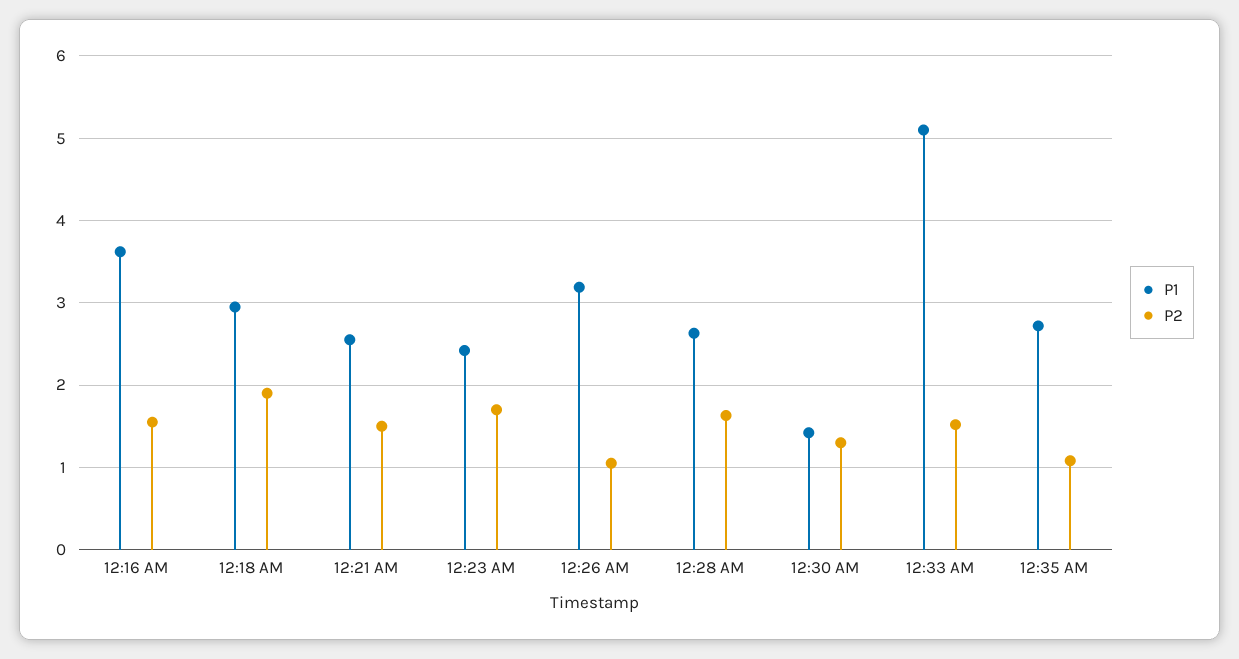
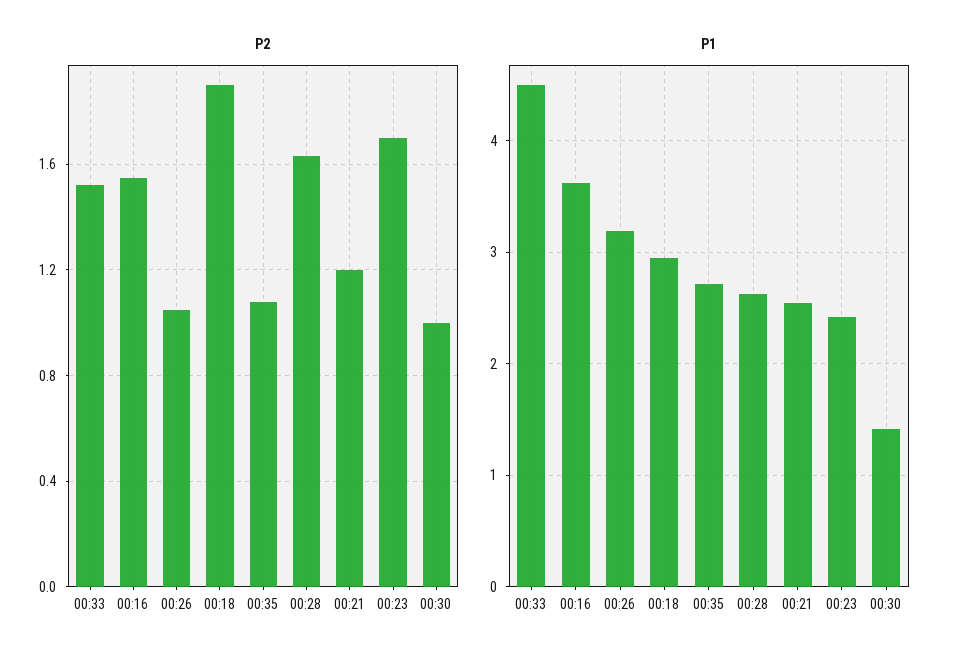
P2, 12:21 AM: 1.5 -> 1.2
P2, 12:30 AM: 1.3 -> 1
P1, 12:33 AM: 5.1 -> 4.5

